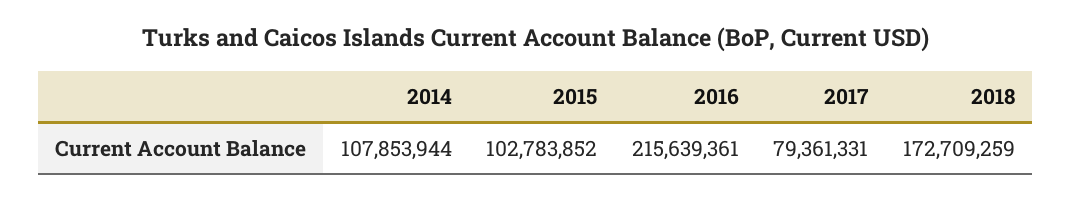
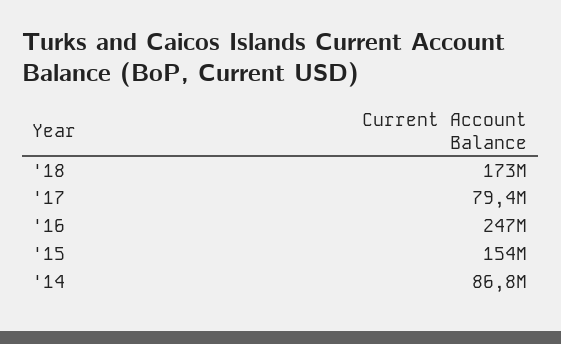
2014: 107853944 -> 86800000
2015: 102783852 -> 154000000
2016: 215639361 -> 247000000

